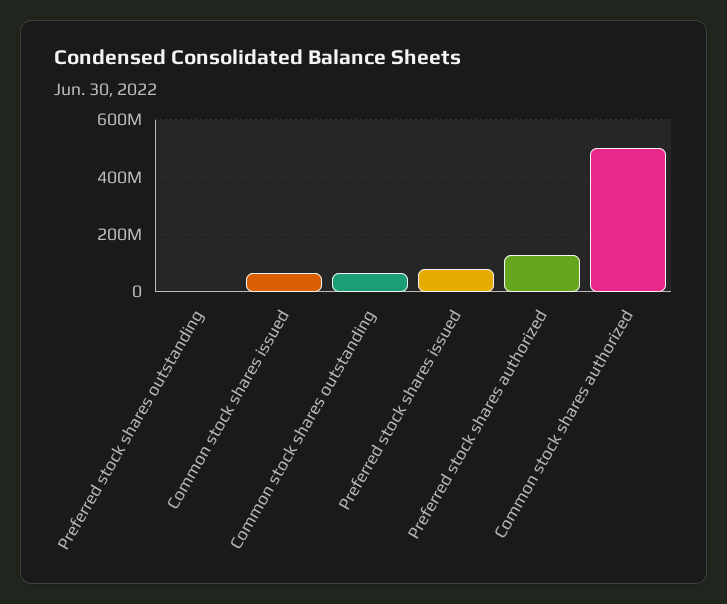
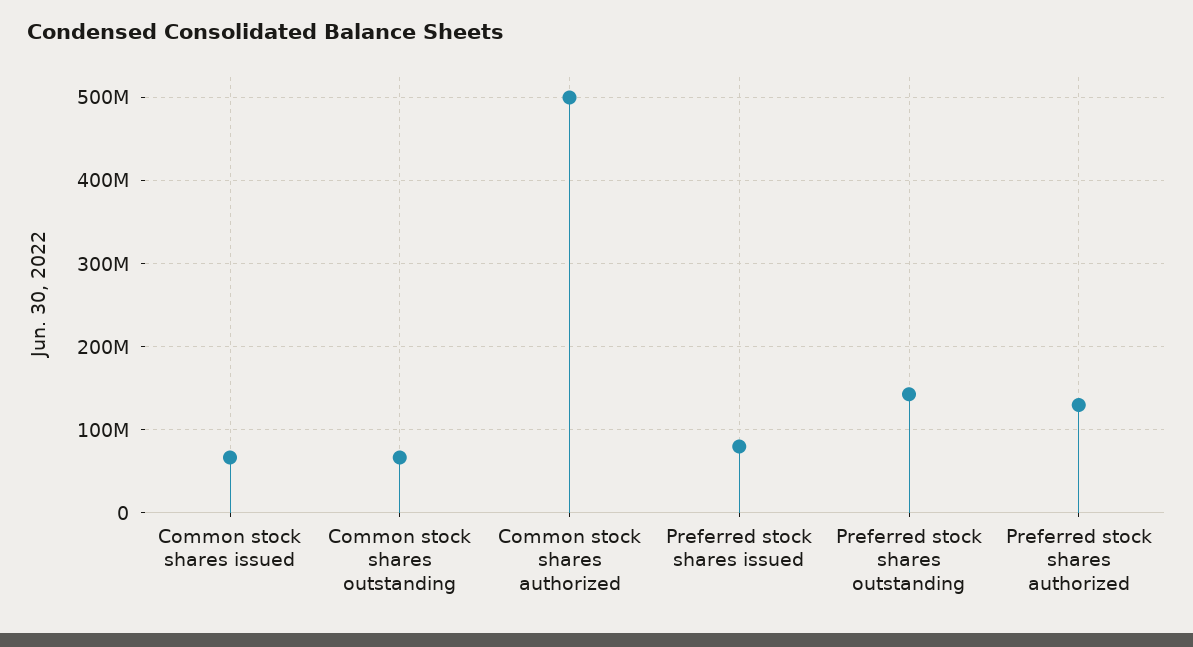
Preferred stock shares outstanding: 0 -> 140000000

